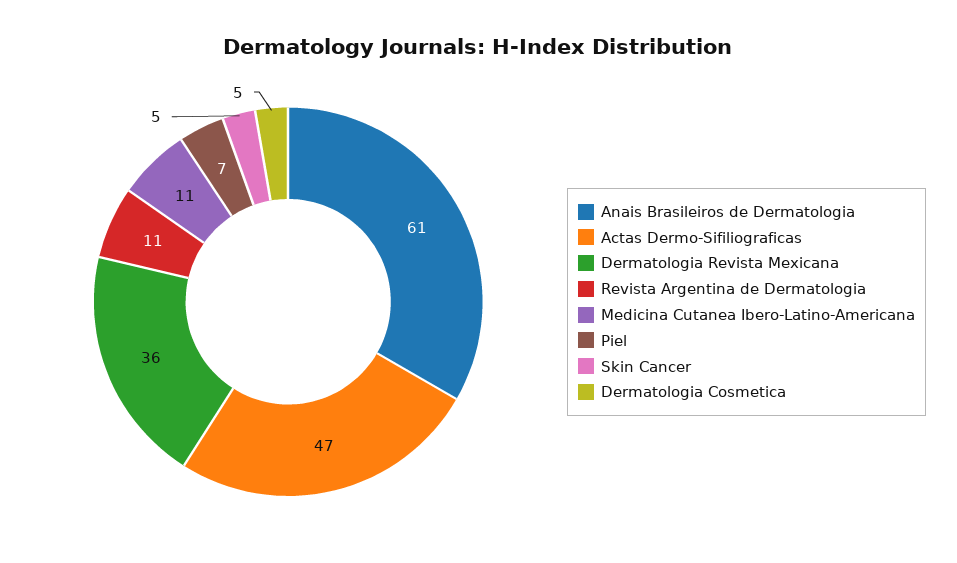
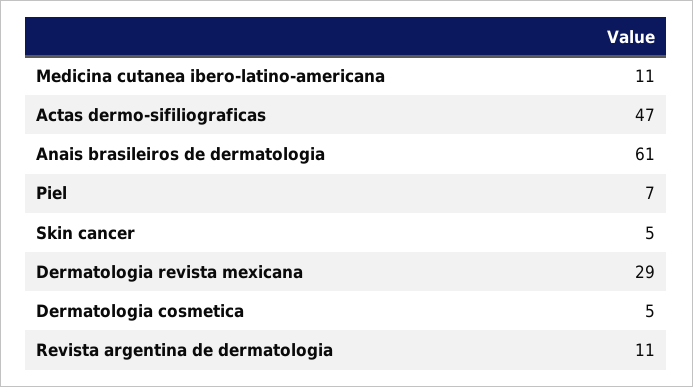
Dermatologia Revista Mexicana: 36 -> 29

